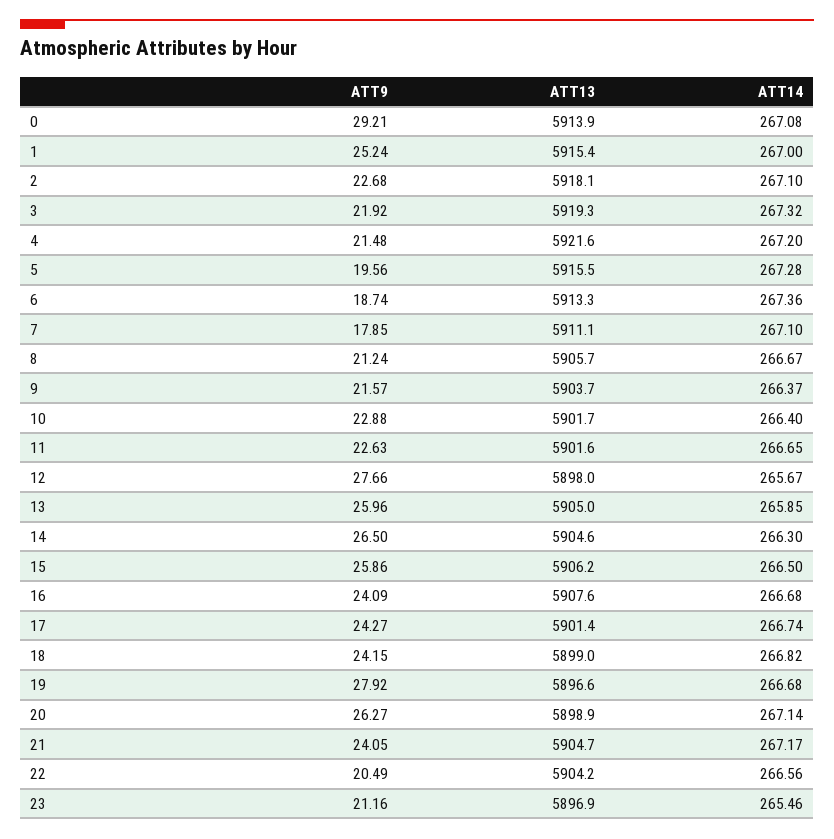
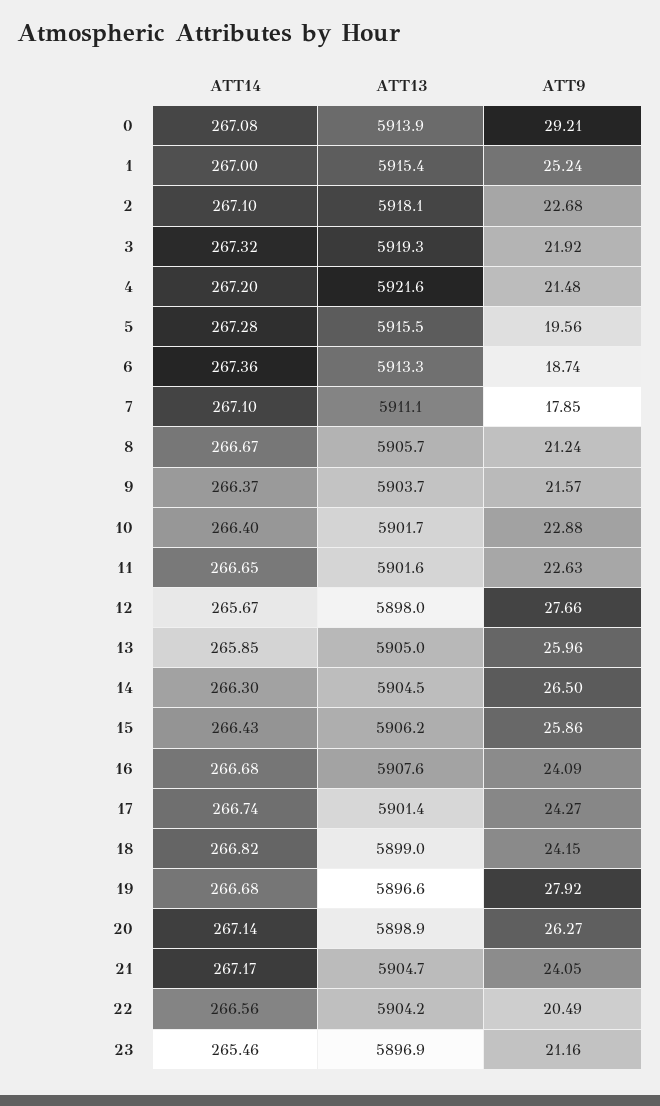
ATT13, 14: 5904.6 -> 5904.5
ATT14, 15: 266.5 -> 266.43

